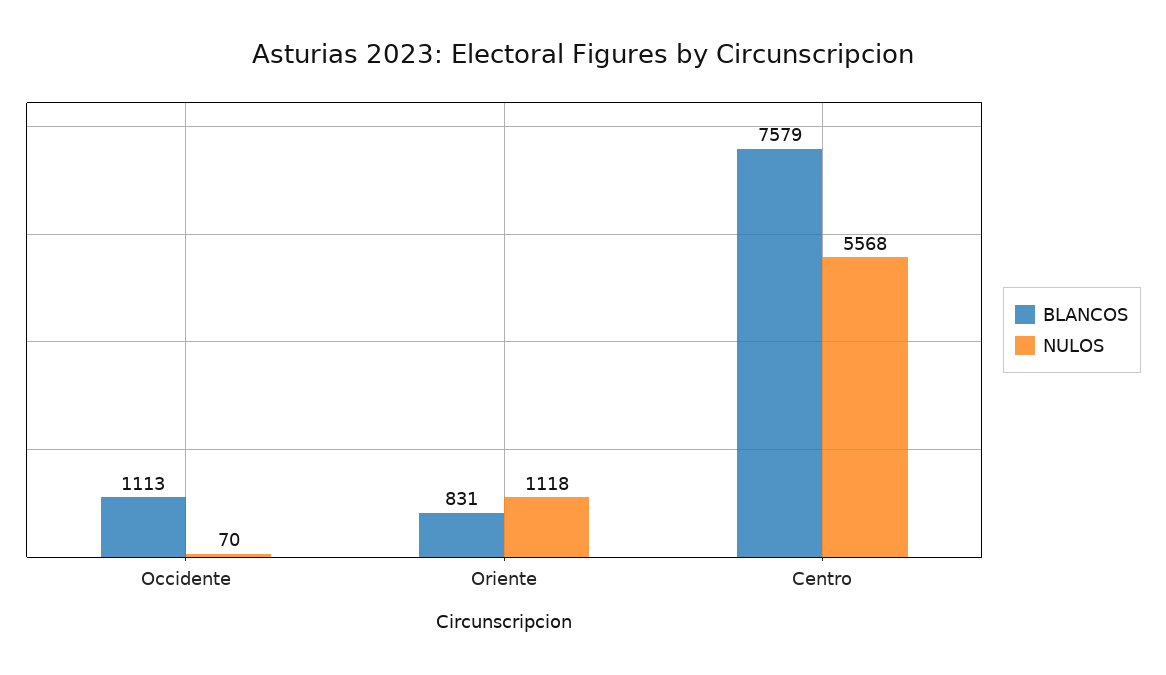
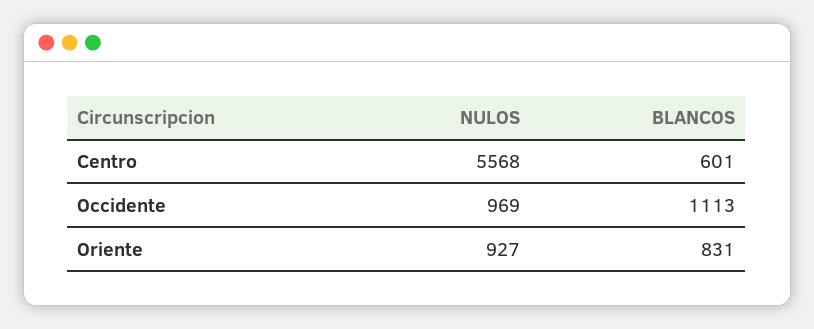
NULOS, Occidente: 70 -> 969
NULOS, Oriente: 1118 -> 927
BLANCOS, Centro: 7579 -> 601

